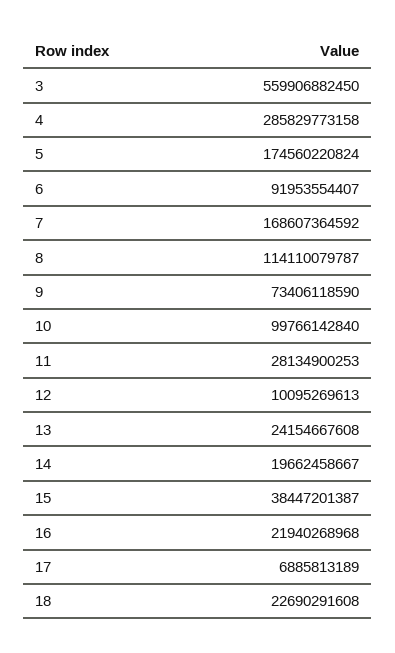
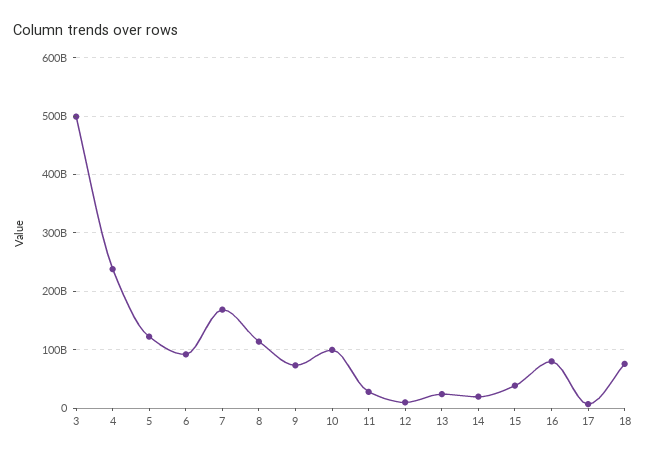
3: 559906882450 -> 500000000000
4: 285829773158 -> 240000000000
5: 174560220824 -> 120000000000
16: 21940268968 -> 80000000000
18: 22690291608 -> 80000000000

